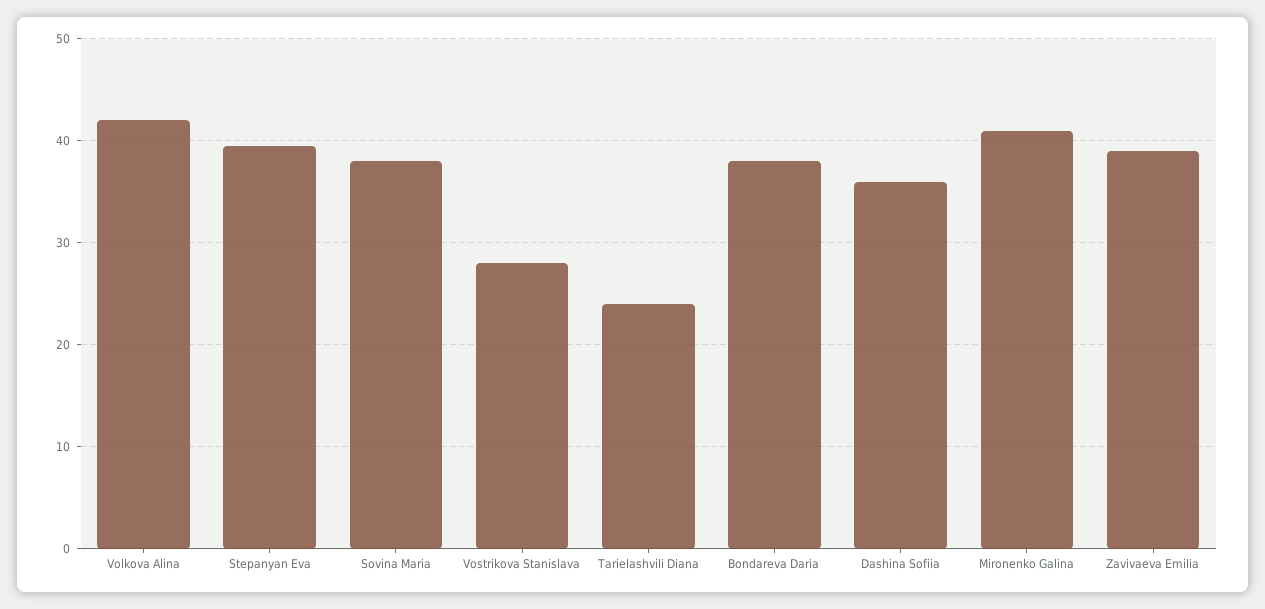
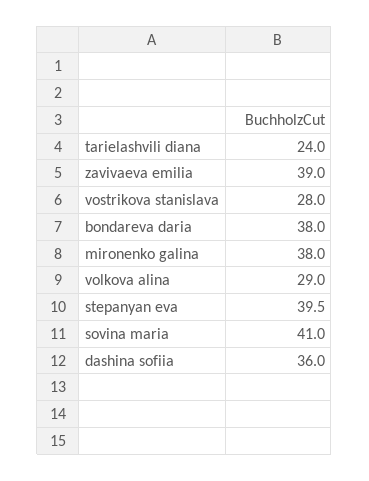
Volkova Alina: 42 -> 29
Sovina Maria: 38 -> 41
Mironenko Galina: 41 -> 38

